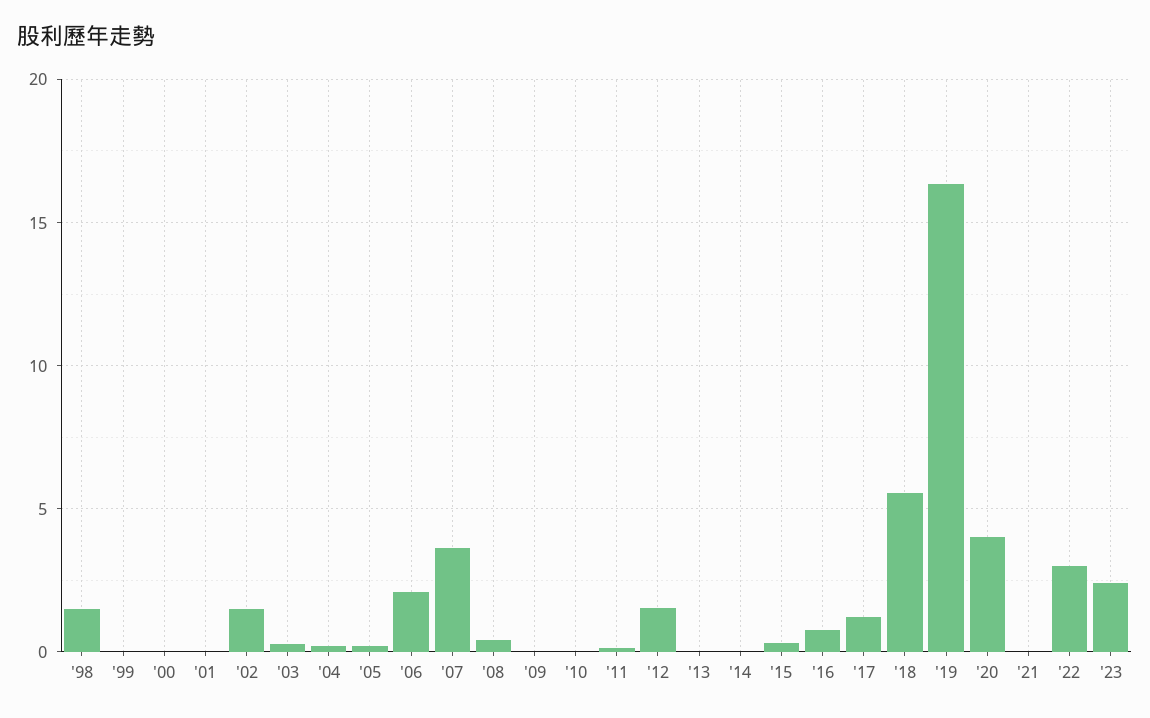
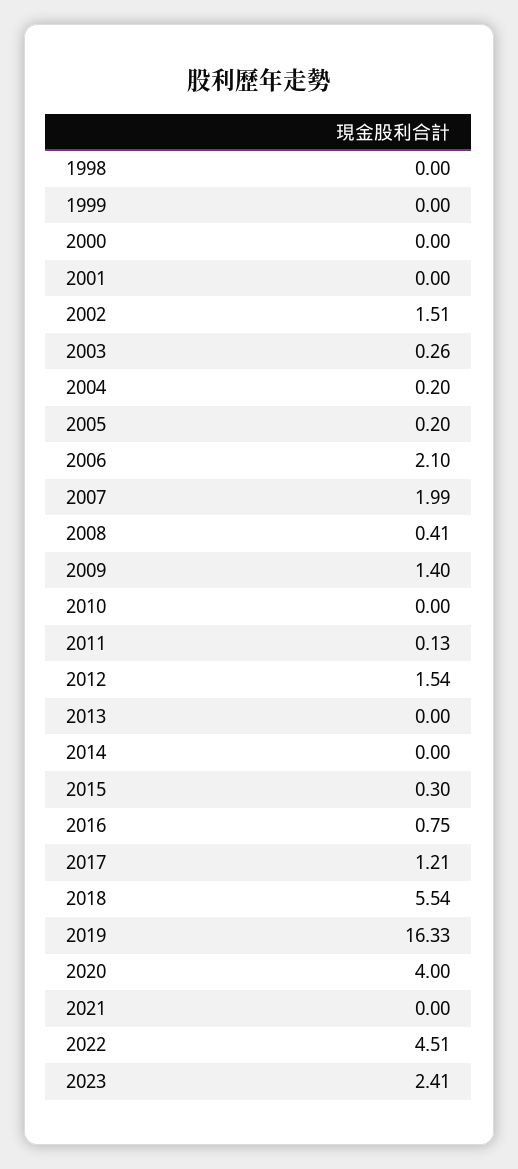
'98: 1.5 -> 0
'07: 3.5 -> 1.99
'09: 0 -> 1.4
'22: 3 -> 4.51

